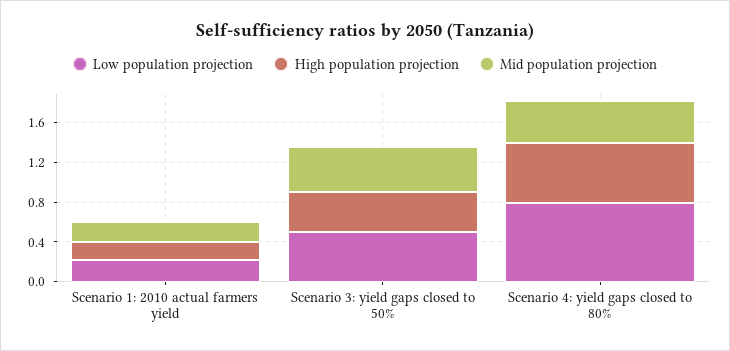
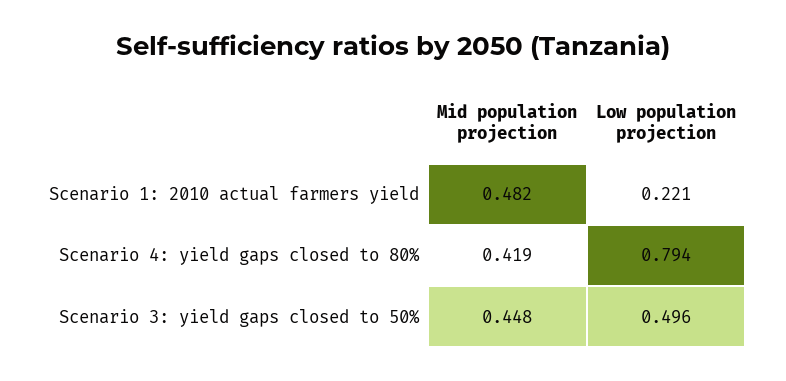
High population projection, Scenario 1: 2010 actual farmers yield: 0.2 -> none
Mid population projection, Scenario 1: 2010 actual farmers yield: 0.2 -> 0.482
High population projection, Scenario 3: yield gaps closed to 50%: 0.4 -> none
High population projection, Scenario 4: yield gaps closed to 80%: 0.6 -> none

